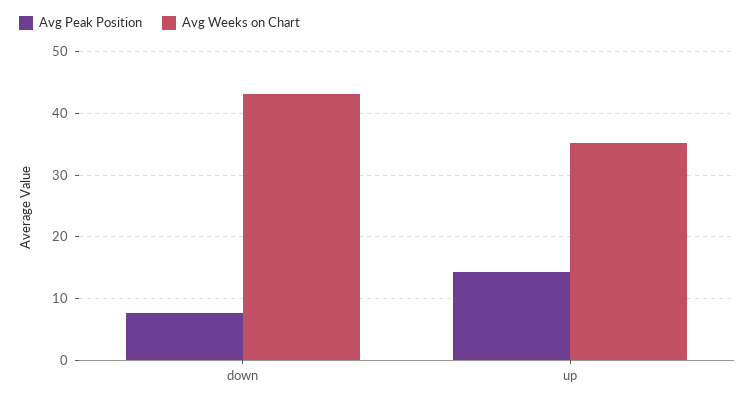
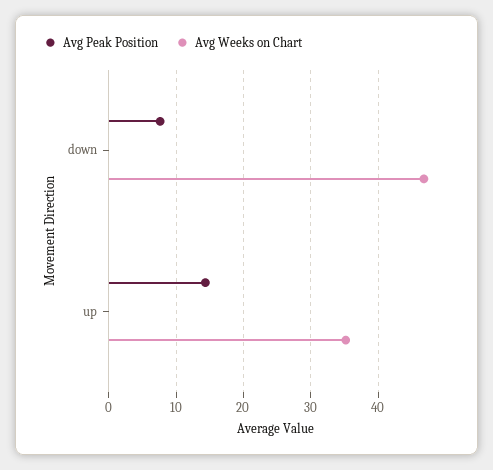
Avg Weeks on Chart, down: 43 -> 47

